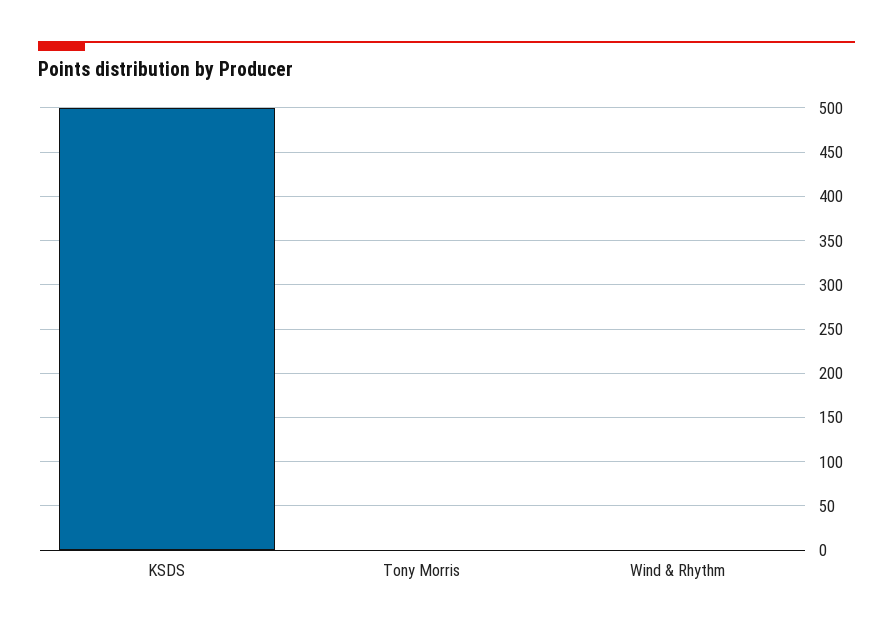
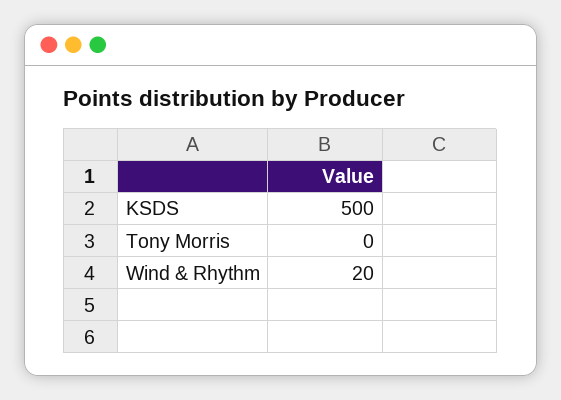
Wind & Rhythm: 0 -> 20

